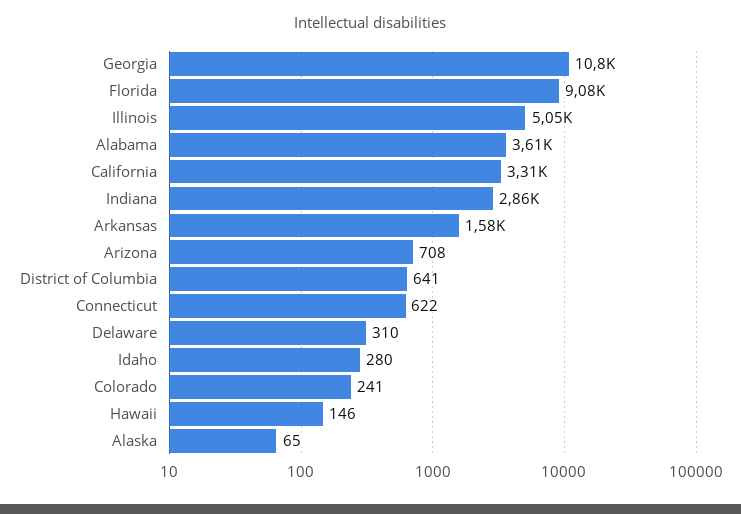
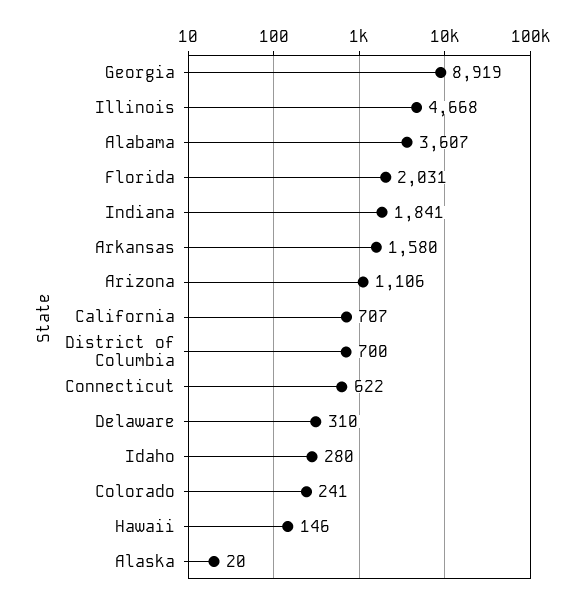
Georgia: 10800 -> 8919
Florida: 9080 -> 2031
Illinois: 5050 -> 4668
California: 3310 -> 707
Indiana: 2860 -> 1841
Arizona: 708 -> 1106
District of Columbia: 641 -> 700
Alaska: 65 -> 20

